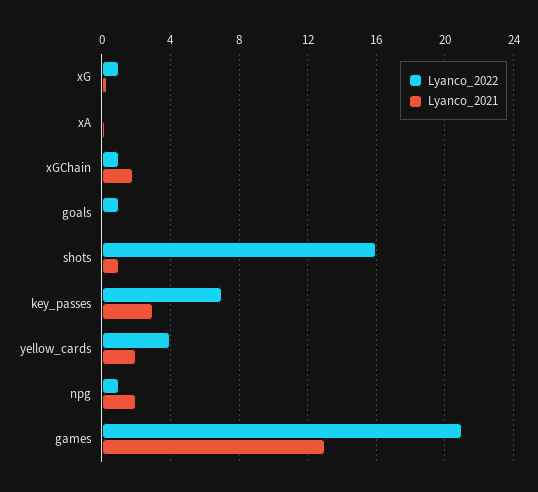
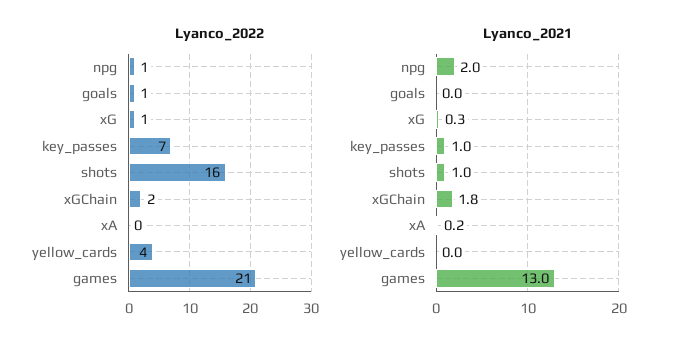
Lyanco_2022, xGChain: 1 -> 2
Lyanco_2021, key_passes: 3 -> 1
Lyanco_2021, yellow_cards: 2 -> 0

